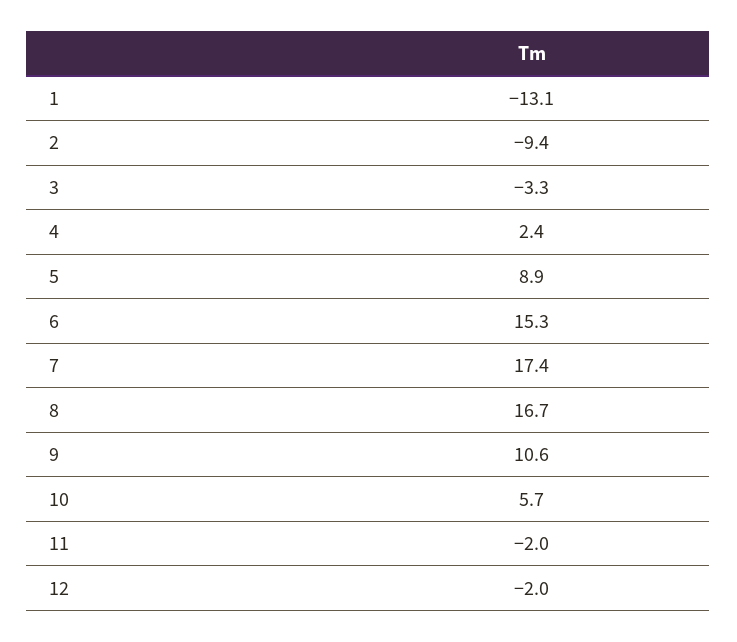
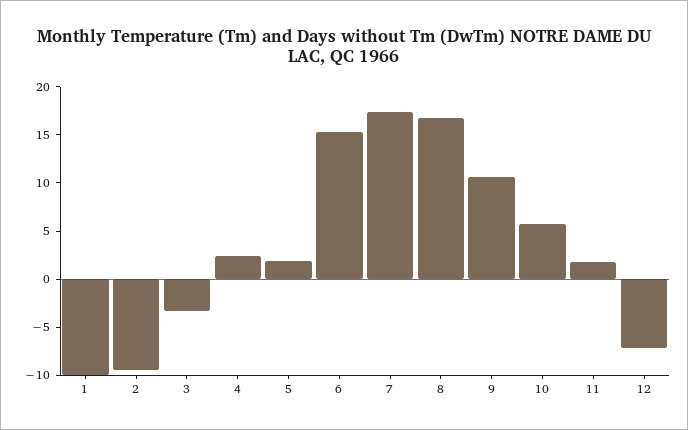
1: -13.1 -> -10
5: 8.9 -> 2
11: -2 -> 2
12: -2 -> -7

